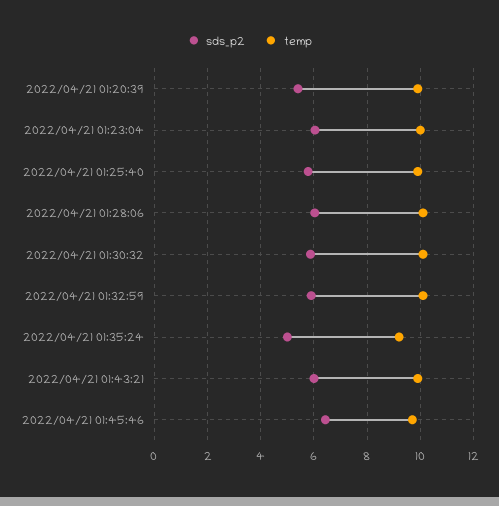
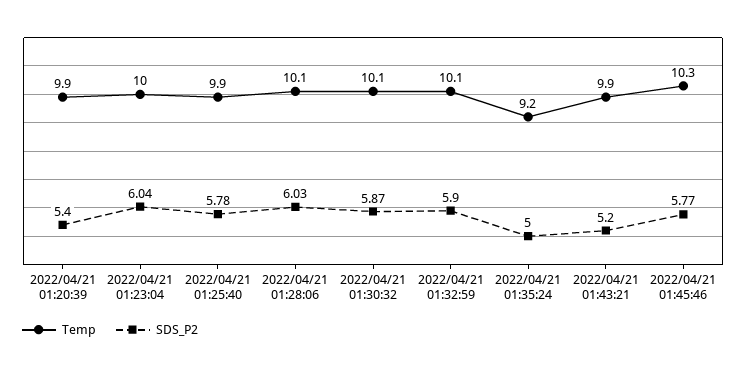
sds_p2, 2022/04/21 01:43:21: 6 -> 5.2
sds_p2, 2022/04/21 01:45:46: 6.5 -> 5.77
temp, 2022/04/21 01:45:46: 9.75 -> 10.3

